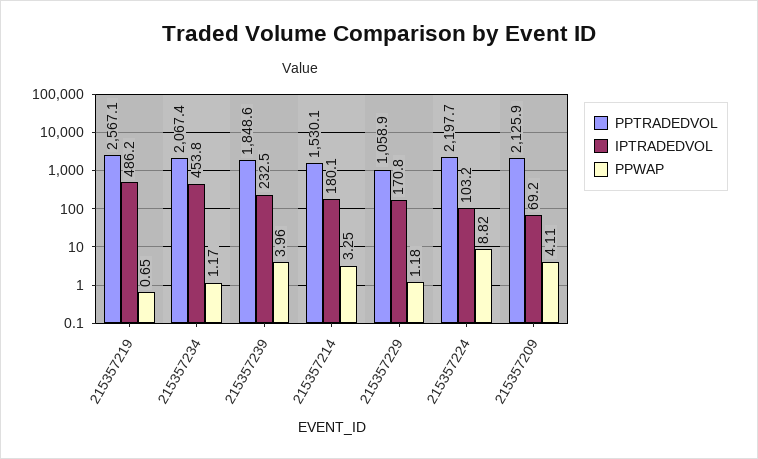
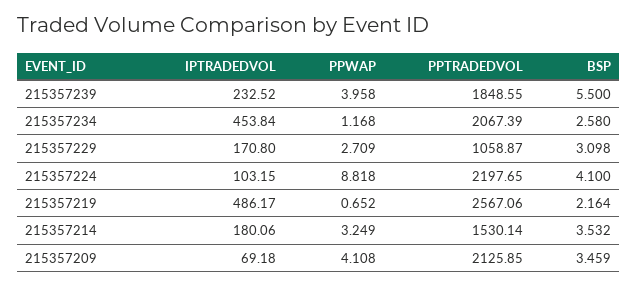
PPWAP, 215357229: 1.18 -> 2.709
BSP, 215357239: none -> 5.5
BSP, 215357234: none -> 2.58
BSP, 215357229: none -> 3.098
BSP, 215357224: none -> 4.1
BSP, 215357219: none -> 2.164
BSP, 215357214: none -> 3.532
BSP, 215357209: none -> 3.459

